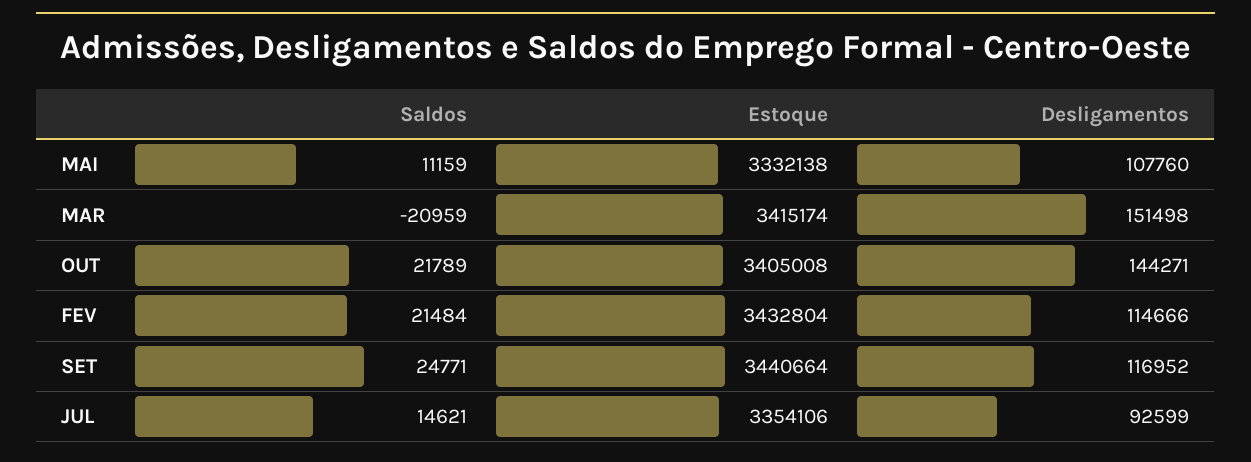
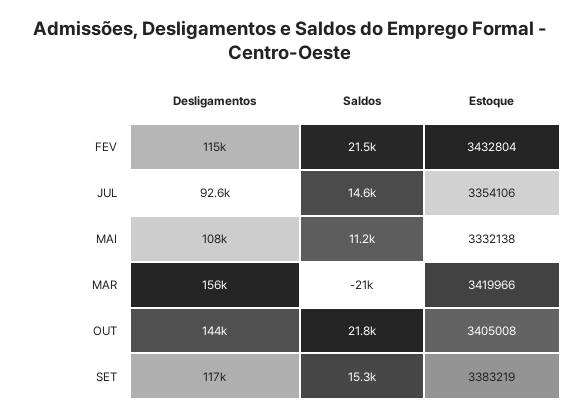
Estoque, MAR: 3415174 -> 3419966
Desligamentos, MAR: 151498 -> 156000
Saldos, SET: 24771 -> 15300
Estoque, SET: 3440664 -> 3383219

